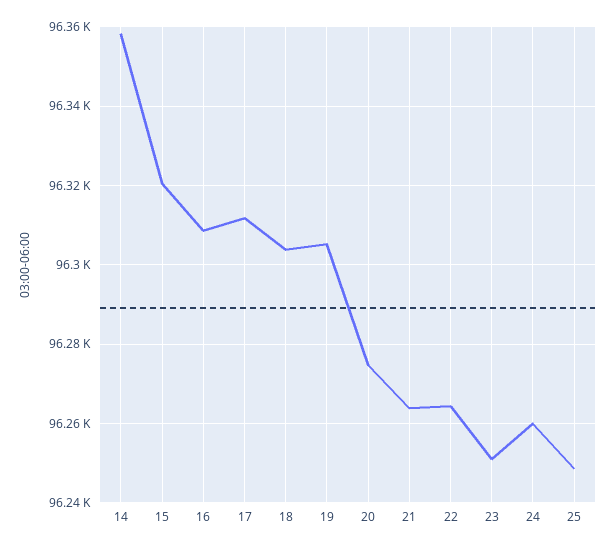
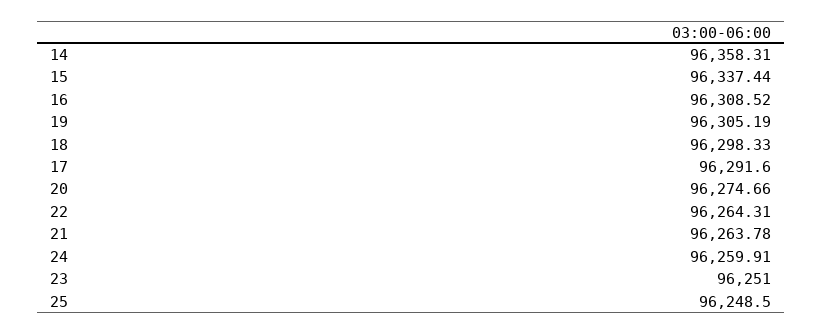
15: 96320 -> 96337.44
17: 96312 -> 96291.6
18: 96304 -> 96298.33

